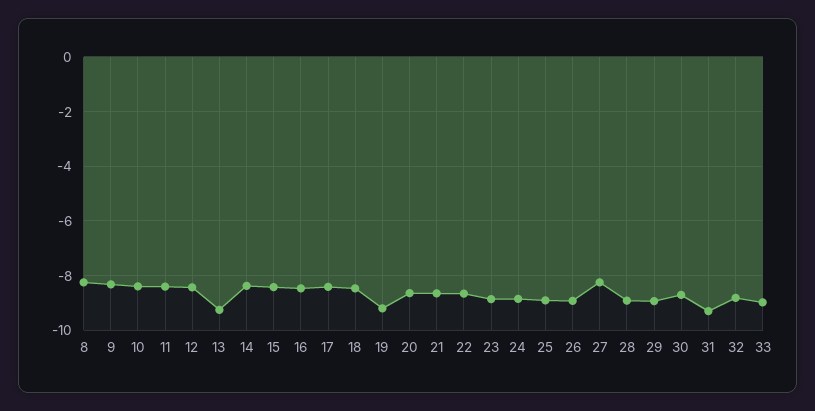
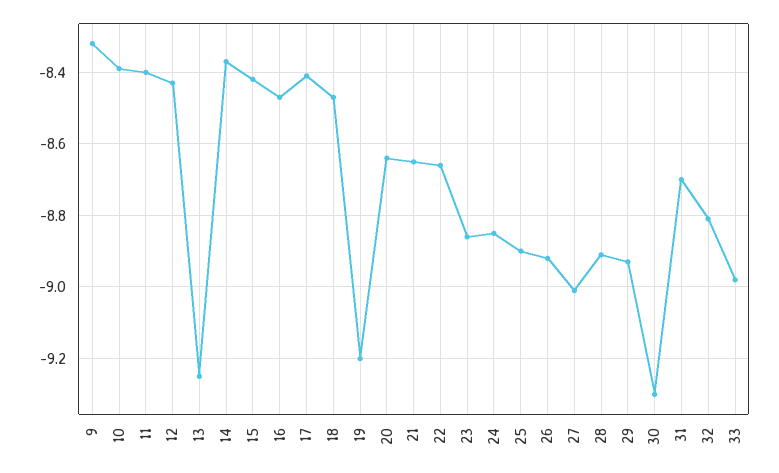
8: -8.25 -> none
27: -8.25 -> -9
30: -8.75 -> -9.3
31: -9.25 -> -8.7

